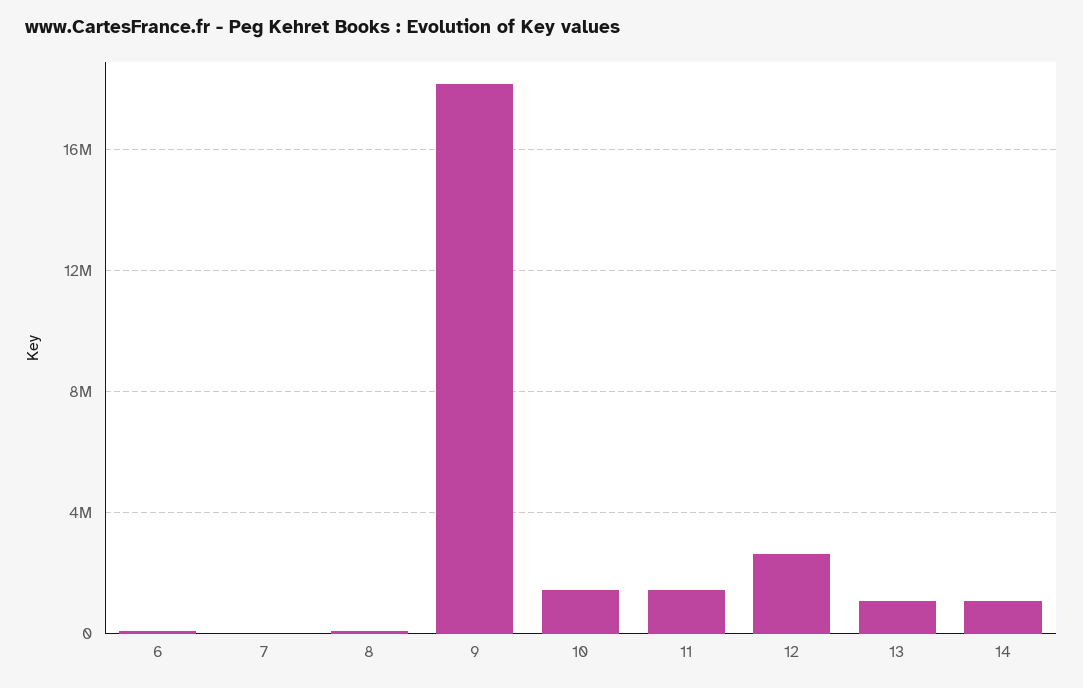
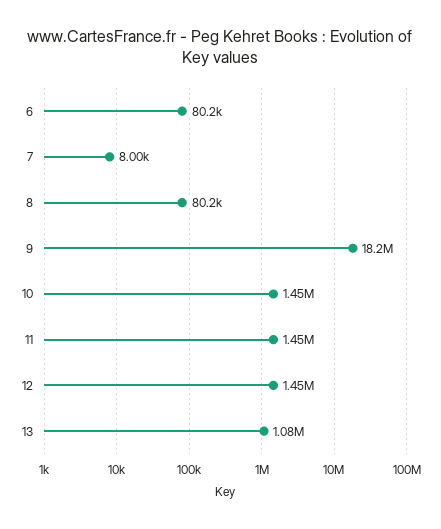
12: 2500000 -> 1450000
14: 1000000 -> none

